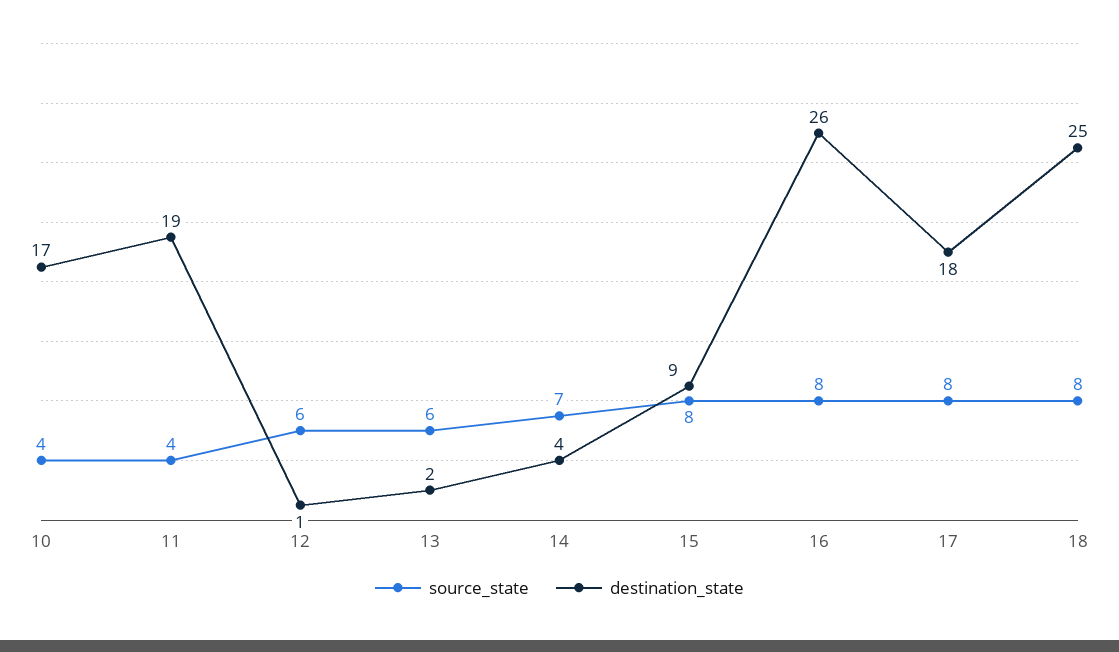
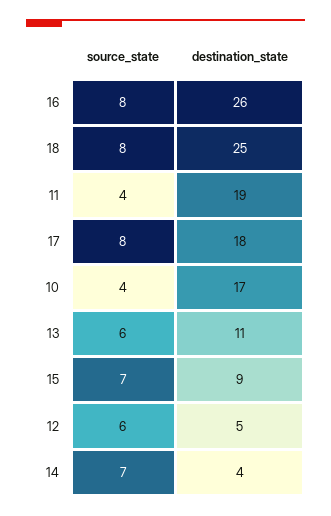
destination_state, 12: 1 -> 5
destination_state, 13: 2 -> 11
source_state, 15: 8 -> 7

